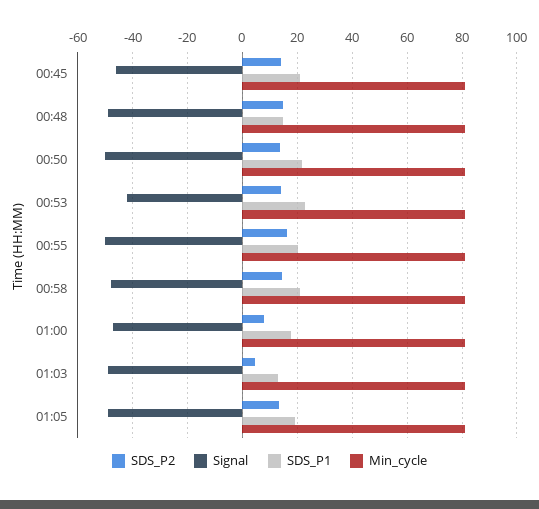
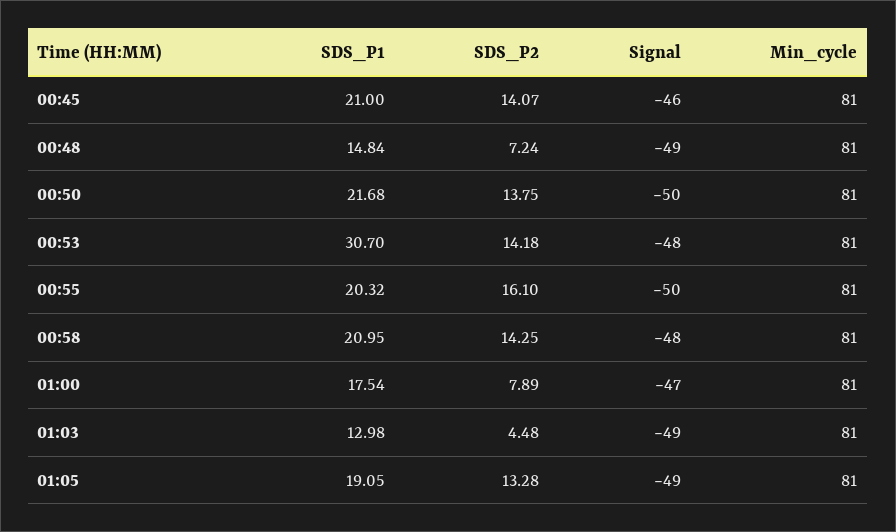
SDS_P2, 00:48: 15 -> 7.24
Signal, 00:53: -42.5 -> -48
SDS_P1, 00:53: 22.5 -> 30.7

